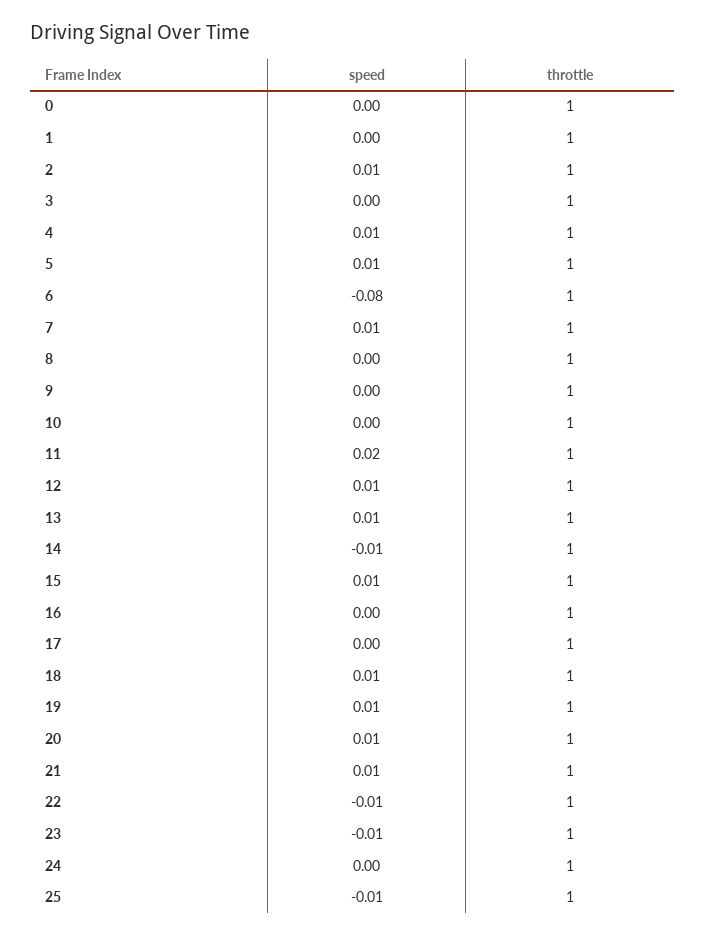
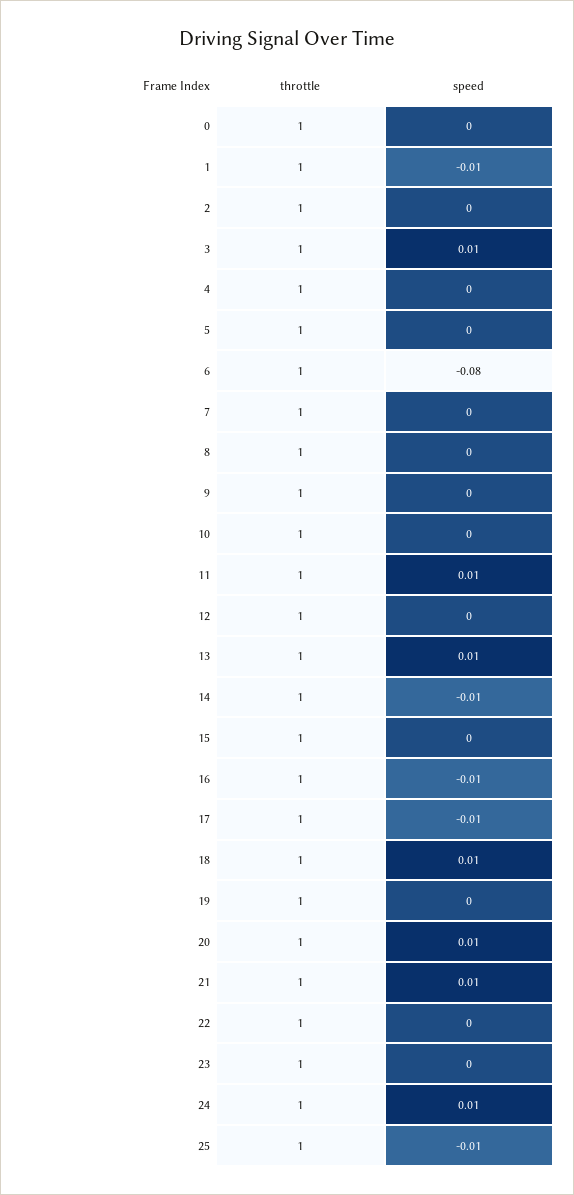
speed, 1: 0 -> -0.01
speed, 2: 0.01 -> 0
speed, 3: 0 -> 0.01
speed, 4: 0.01 -> 0
speed, 5: 0.01 -> 0
speed, 7: 0.01 -> 0
speed, 11: 0.02 -> 0.01
speed, 12: 0.01 -> 0
speed, 15: 0.01 -> 0
speed, 16: 0 -> -0.01
speed, 17: 0 -> -0.01
speed, 19: 0.01 -> 0
speed, 22: -0.01 -> 0
speed, 23: -0.01 -> 0
speed, 24: 0 -> 0.01

